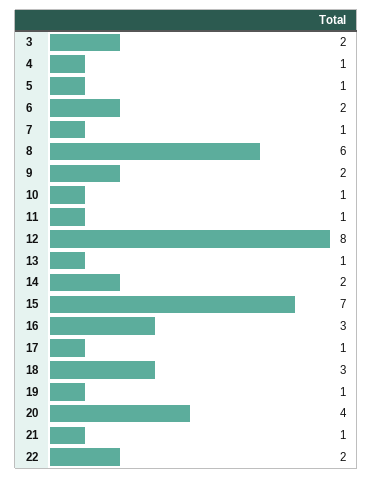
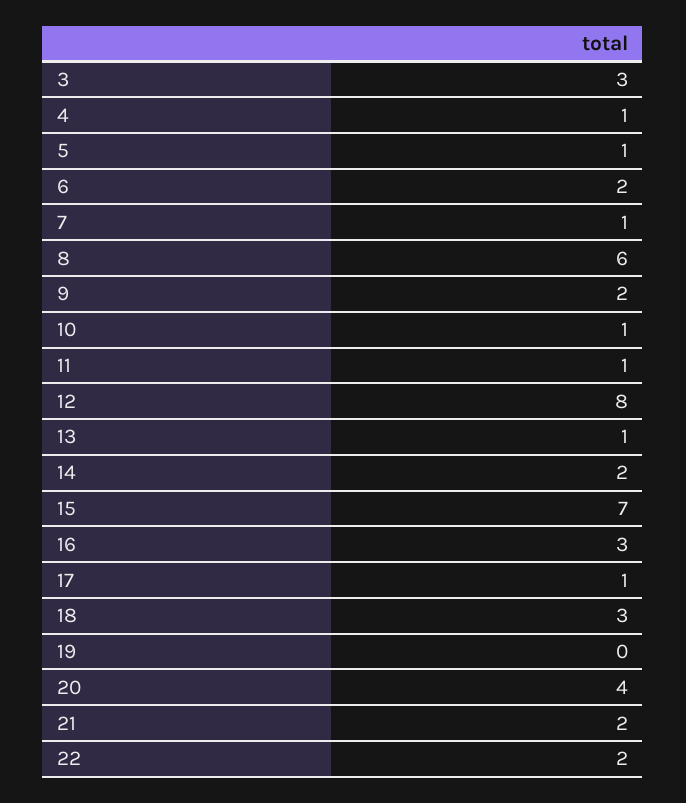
3: 2 -> 3
19: 1 -> 0
21: 1 -> 2

